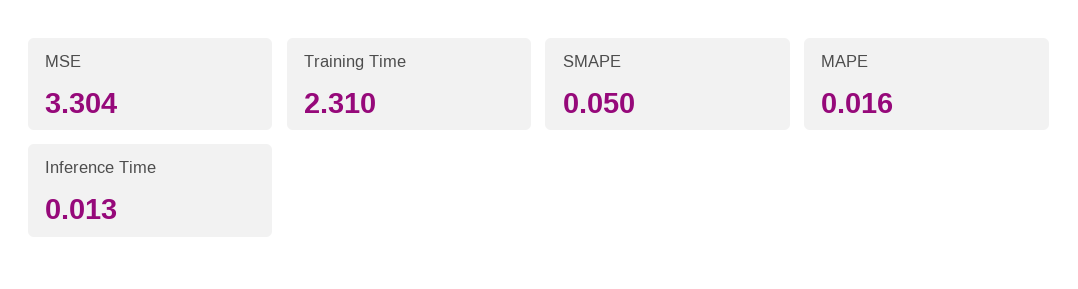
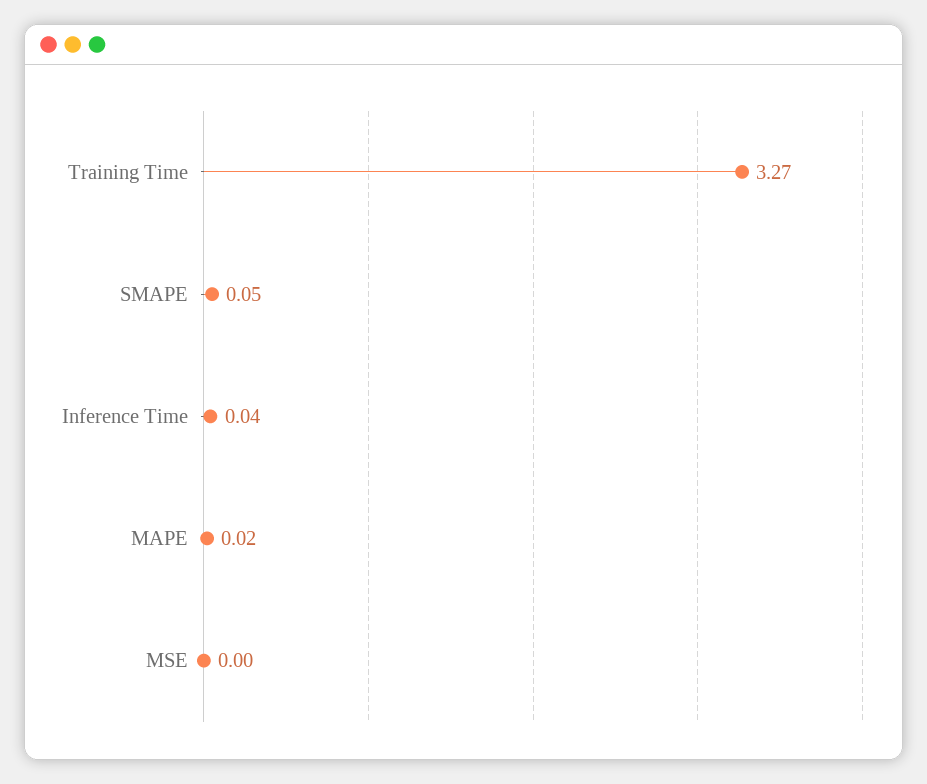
MSE: 3.304 -> 0
Training Time: 2.31 -> 3.27
Inference Time: 0.013 -> 0.04

